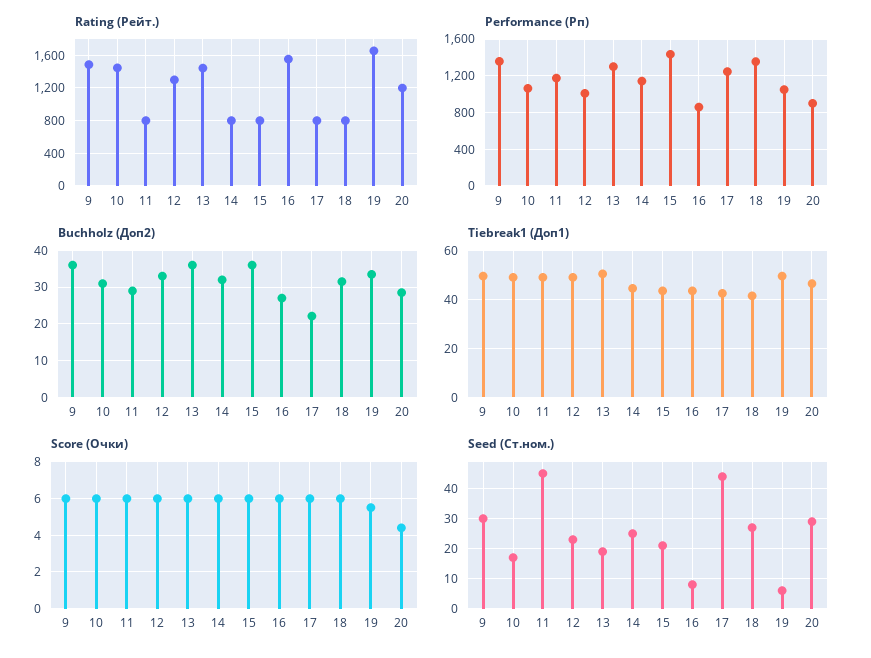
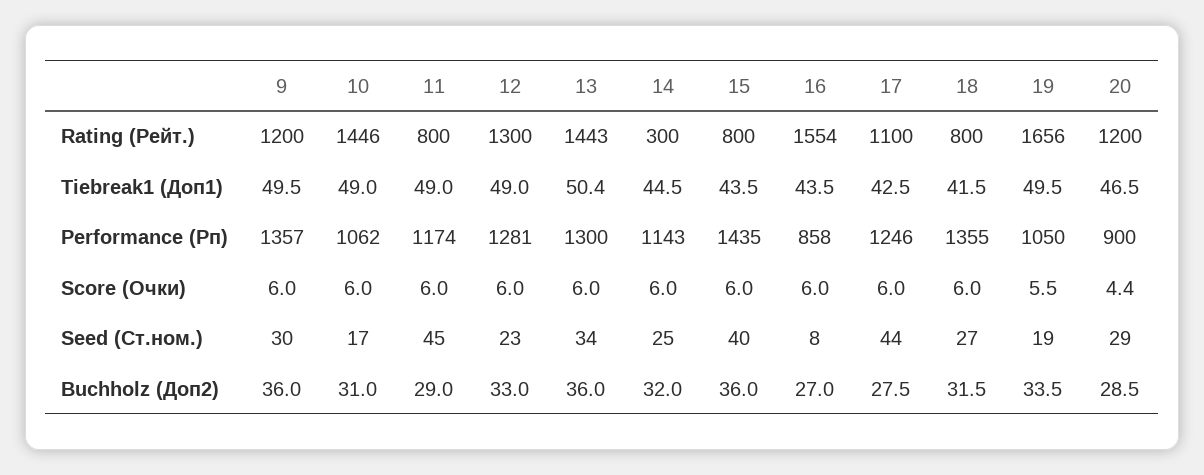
Rating (Рейт.), 9: 1500 -> 1200
Rating (Рейт.), 14: 800 -> 300
Rating (Рейт.), 17: 800 -> 1100
Performance (Рп), 12: 1000 -> 1281
Buchholz (Доп2), 17: 22 -> 27.5
Seed (Ст.ном.), 13: 20 -> 34
Seed (Ст.ном.), 15: 20 -> 40
Seed (Ст.ном.), 19: 5 -> 19

